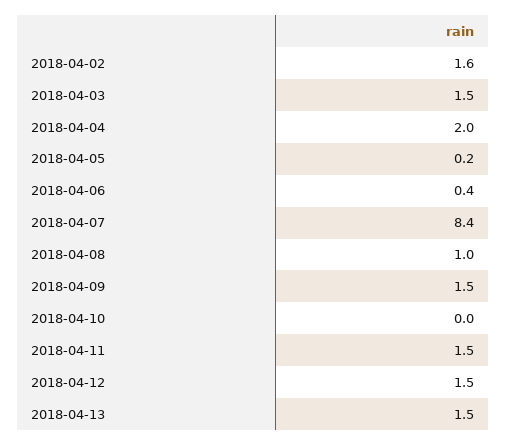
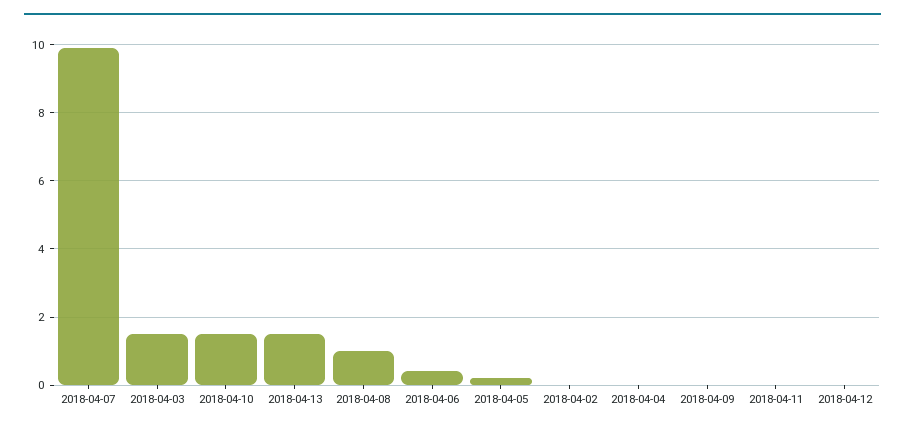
2018-04-02: 1.6 -> 0
2018-04-04: 2 -> 0
2018-04-07: 8.4 -> 10
2018-04-09: 1.5 -> 0
2018-04-10: 0 -> 1.5
2018-04-11: 1.5 -> 0
2018-04-12: 1.5 -> 0

